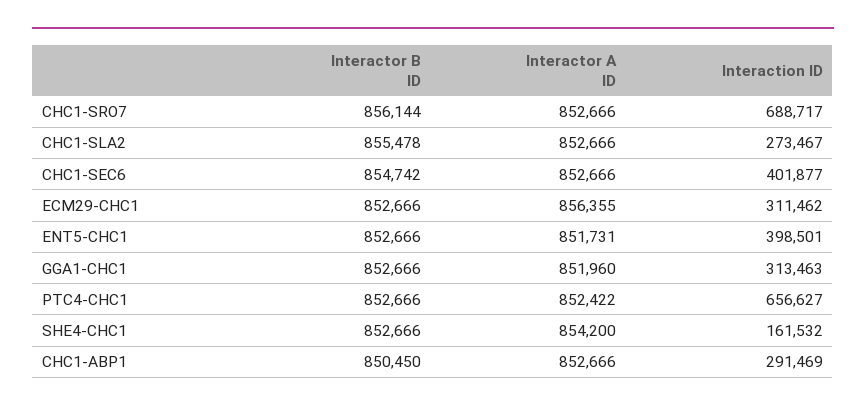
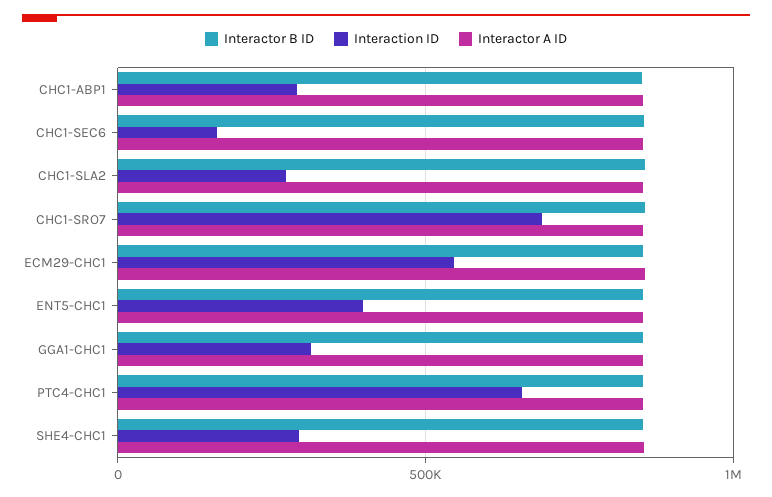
Interaction ID, CHC1-SEC6: 401877 -> 150000
Interaction ID, ECM29-CHC1: 311462 -> 550000
Interaction ID, SHE4-CHC1: 161532 -> 300000

